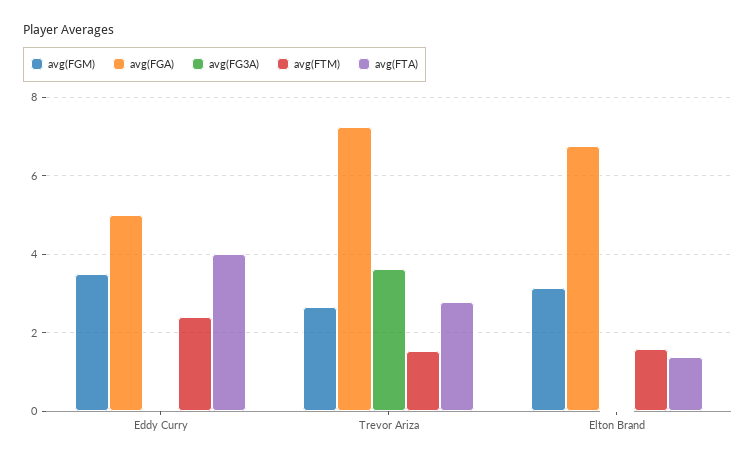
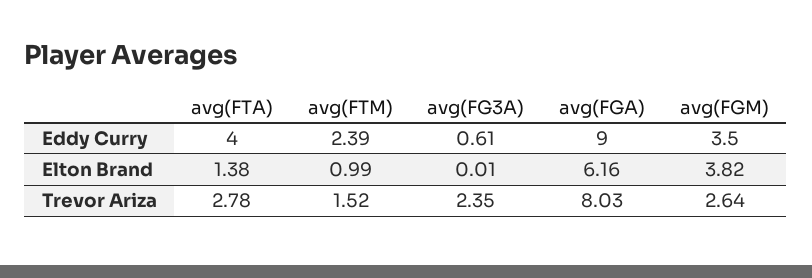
avg(FGA), Eddy Curry: 5 -> 9
avg(FG3A), Eddy Curry: 0 -> 0.61
avg(FGA), Trevor Ariza: 7.2 -> 8.03
avg(FG3A), Trevor Ariza: 3.6 -> 2.35
avg(FGM), Elton Brand: 3.2 -> 3.82
avg(FGA), Elton Brand: 6.8 -> 6.16
avg(FTM), Elton Brand: 1.6 -> 0.99

